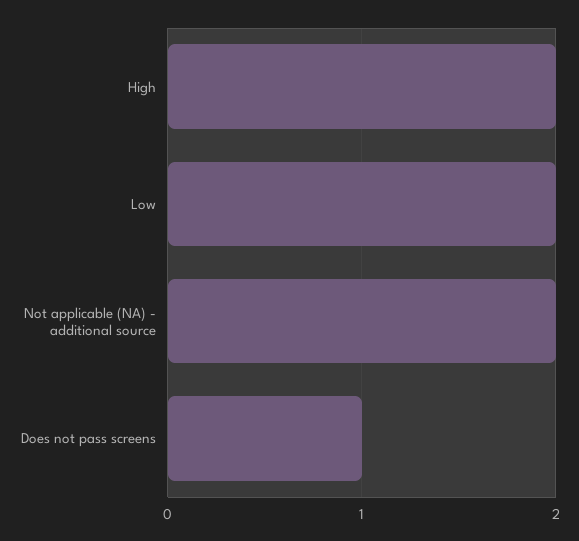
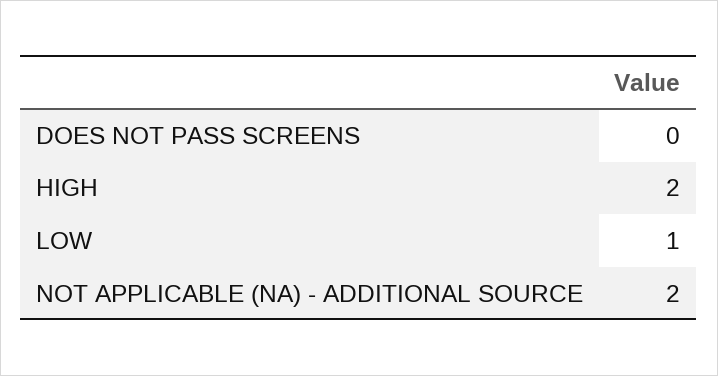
Low: 2 -> 1
Does not pass screens: 1 -> 0

